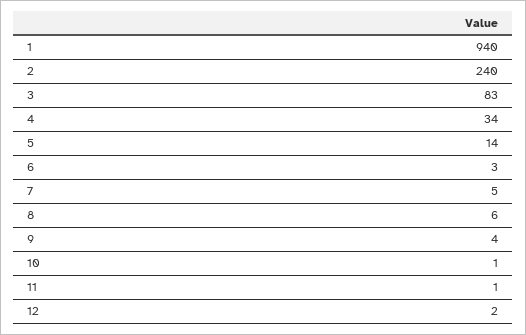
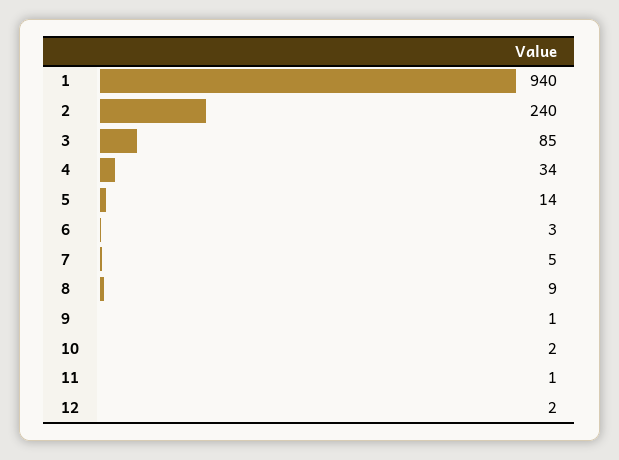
3: 83 -> 85
8: 6 -> 9
9: 4 -> 1
10: 1 -> 2

